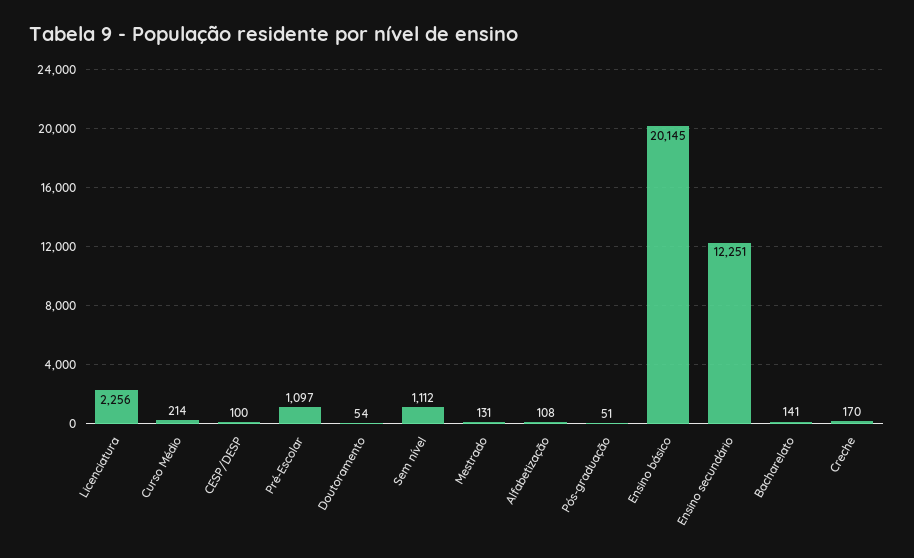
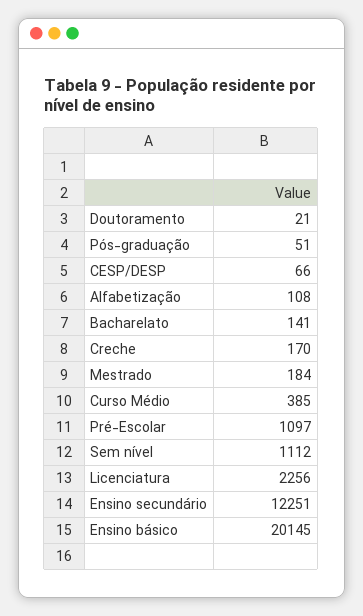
Curso Médio: 214 -> 385
CESP/DESP: 100 -> 66
Doutoramento: 54 -> 21
Mestrado: 131 -> 184

